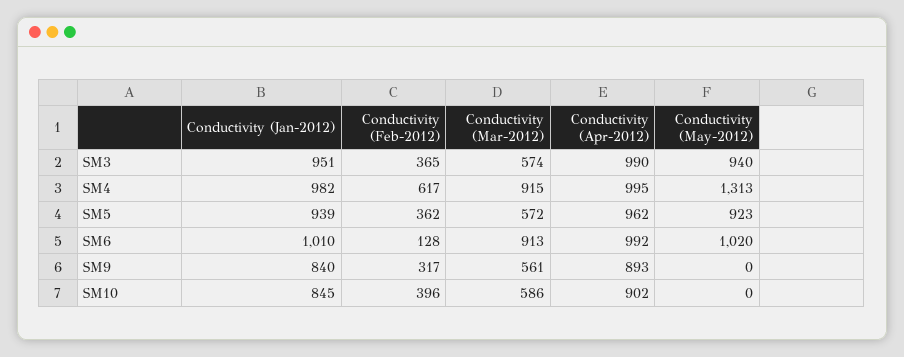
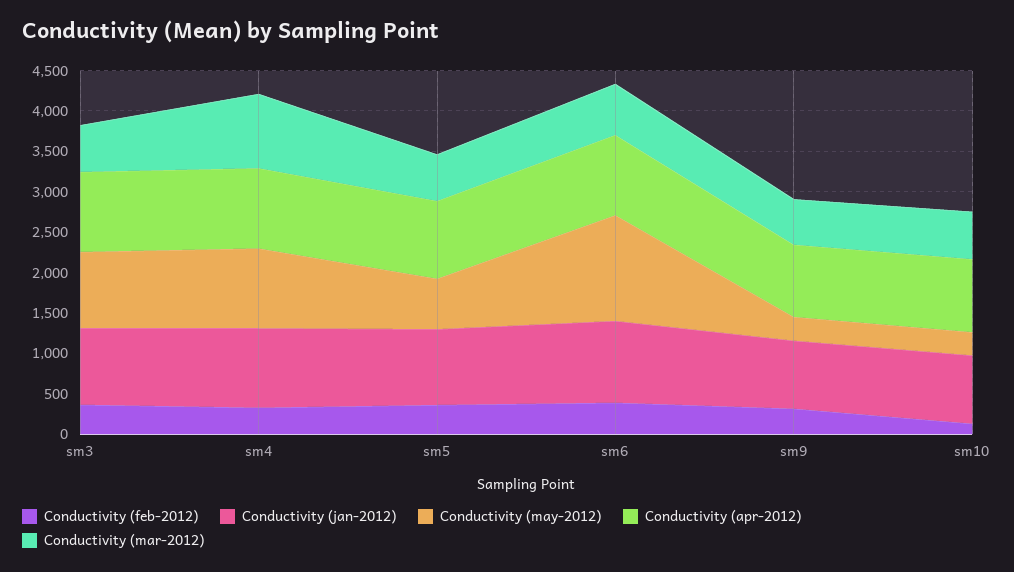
Conductivity (Feb-2012), SM4: 617 -> 300
Conductivity (May-2012), SM4: 1313 -> 1000
Conductivity (May-2012), SM5: 923 -> 600
Conductivity (Feb-2012), SM6: 128 -> 400
Conductivity (Mar-2012), SM6: 913 -> 600
Conductivity (May-2012), SM6: 1020 -> 1300
Conductivity (May-2012), SM9: 0 -> 300
Conductivity (Feb-2012), SM10: 396 -> 100
Conductivity (May-2012), SM10: 0 -> 300

